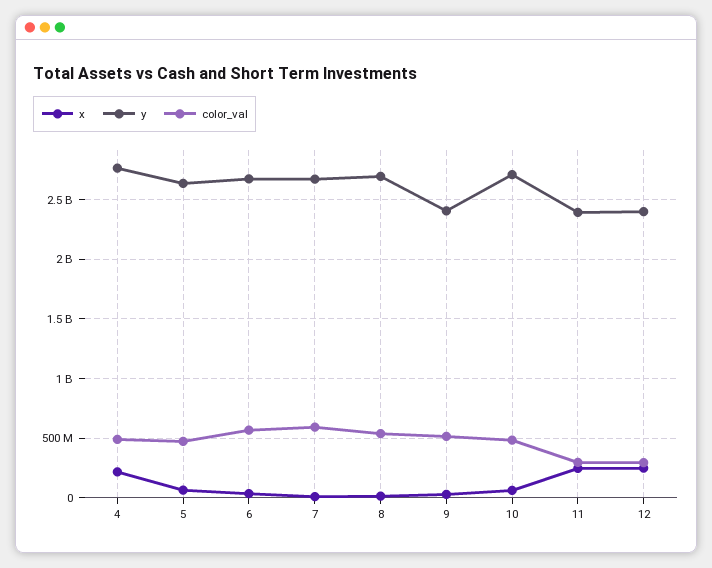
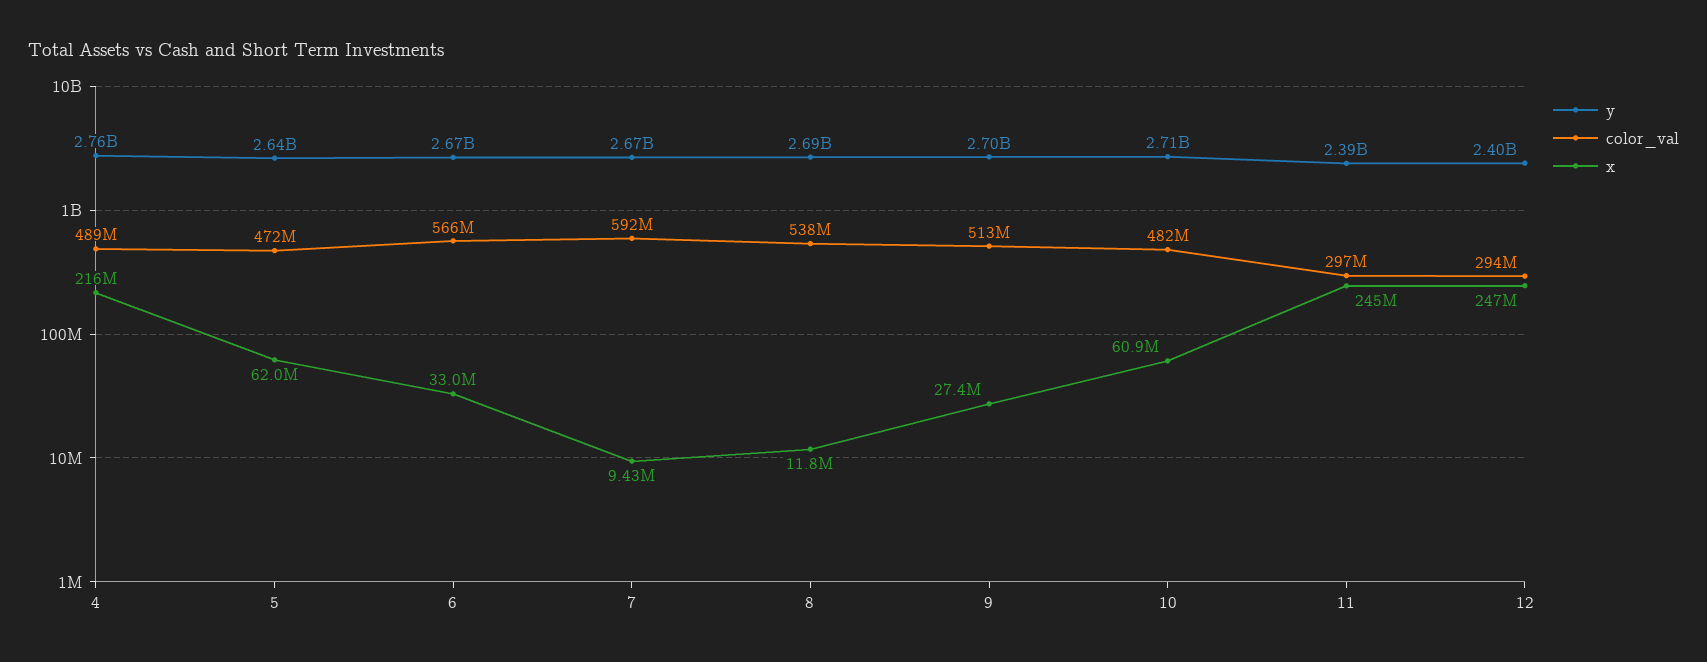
y, 9: 2400000000 -> 2700000000

